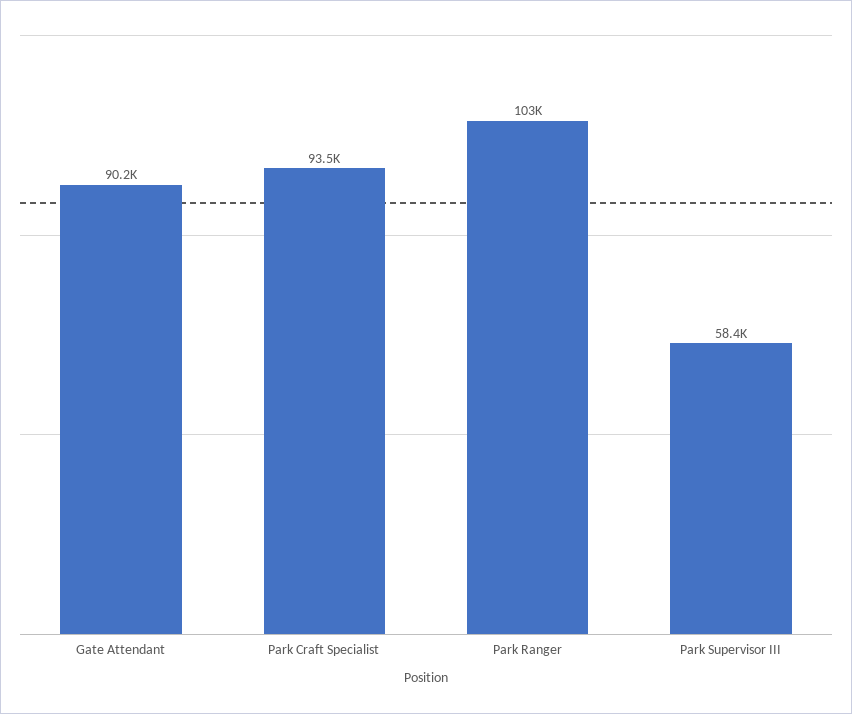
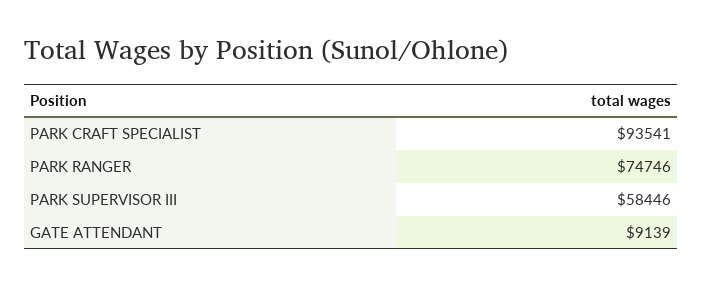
Gate Attendant: 90200 -> 9139
Park Ranger: 103000 -> 74746

